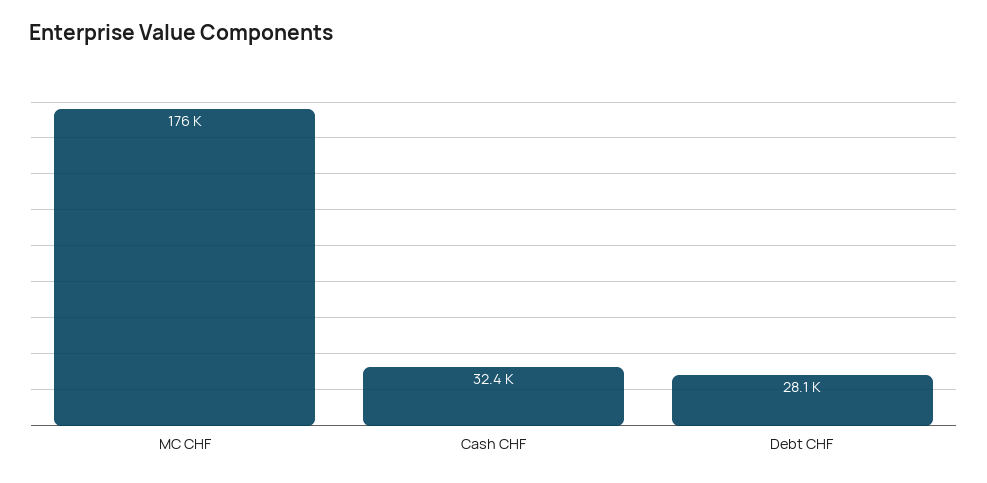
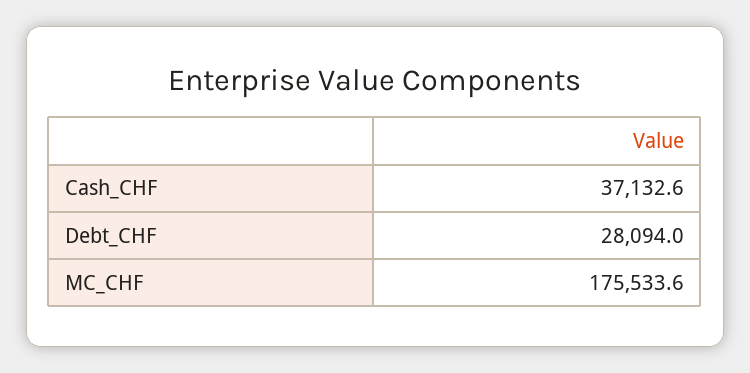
Cash CHF: 32400 -> 37132.6

